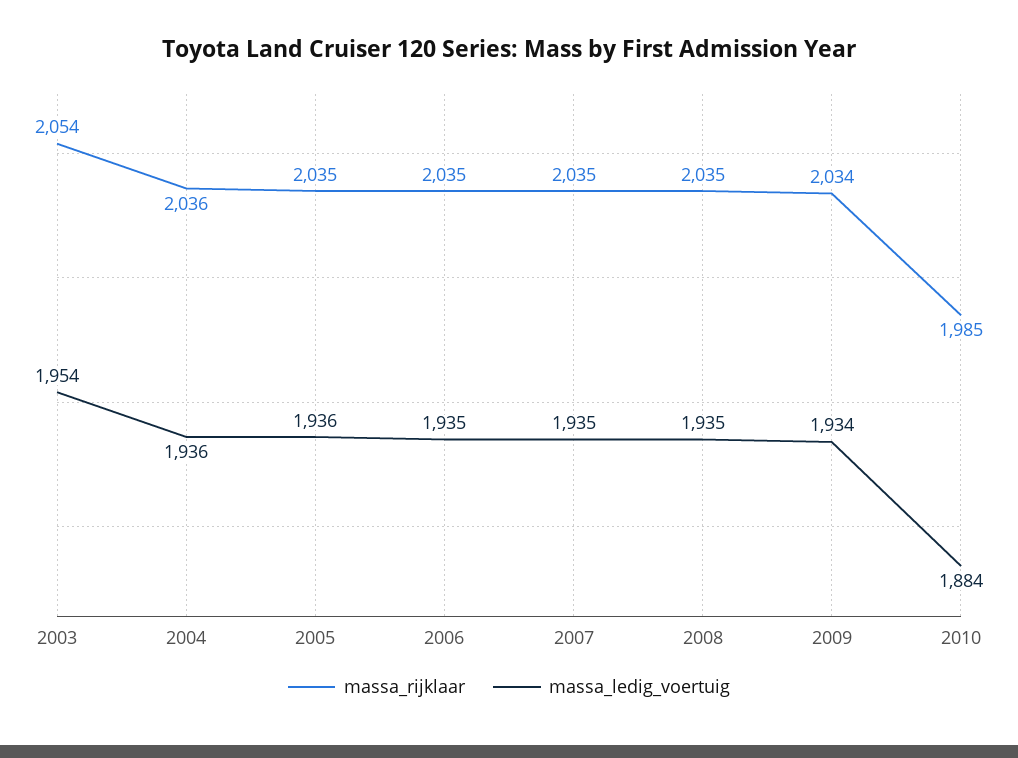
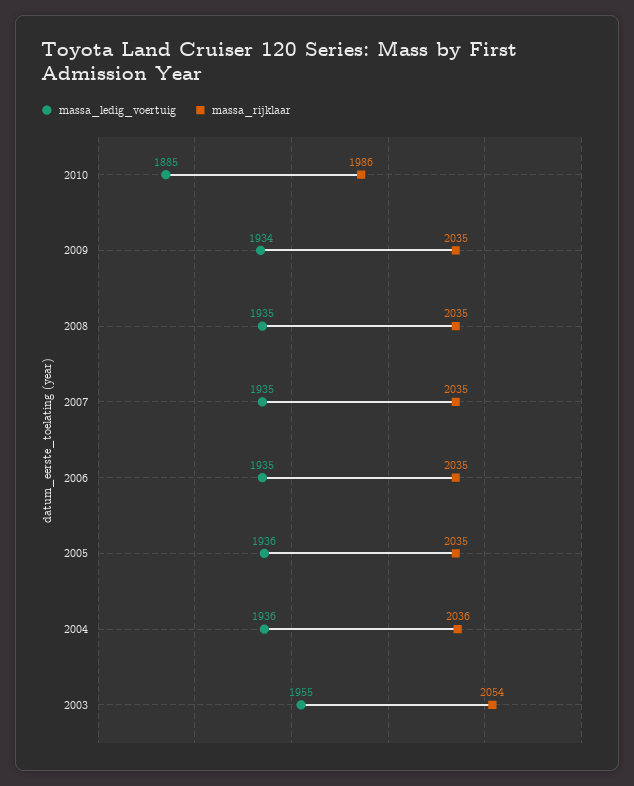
massa_ledig_voertuig, 2003: 1954 -> 1955
massa_rijklaar, 2009: 2034 -> 2035
massa_rijklaar, 2010: 1985 -> 1986
massa_ledig_voertuig, 2010: 1884 -> 1885

